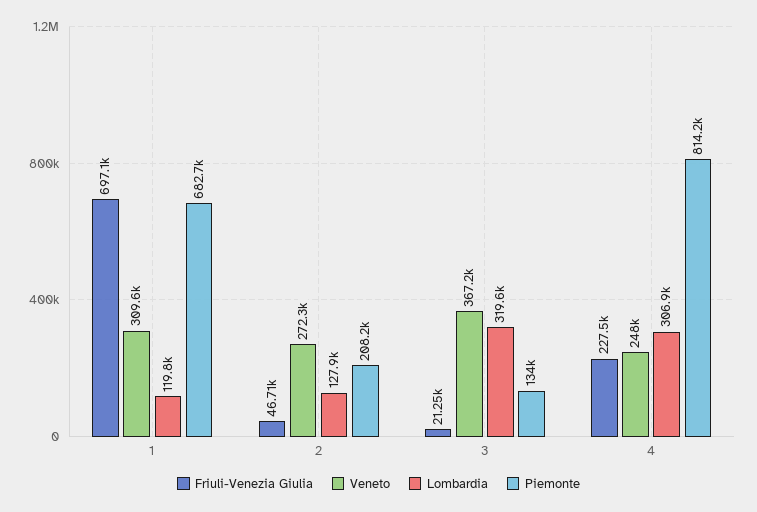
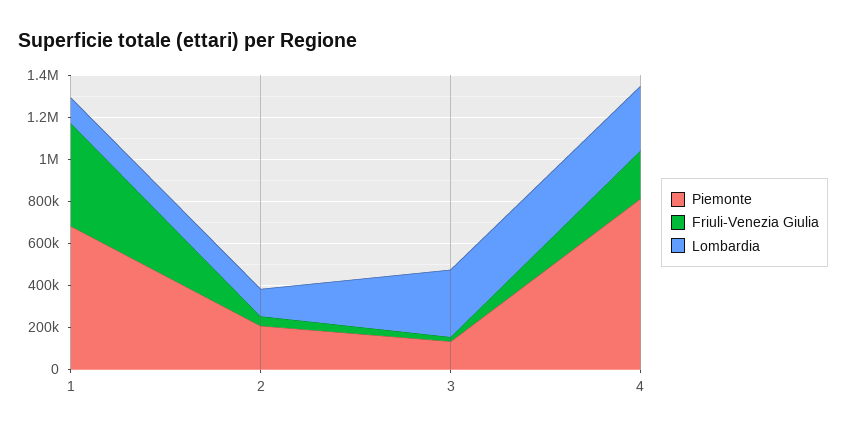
Friuli-Venezia Giulia, 1: 697100 -> 500000
Veneto, 1: 309600 -> none
Veneto, 2: 272300 -> none
Veneto, 3: 367200 -> none
Veneto, 4: 248000 -> none

